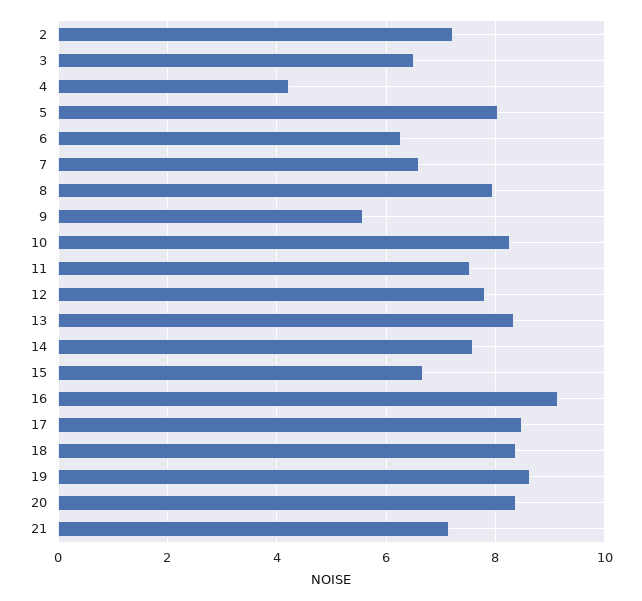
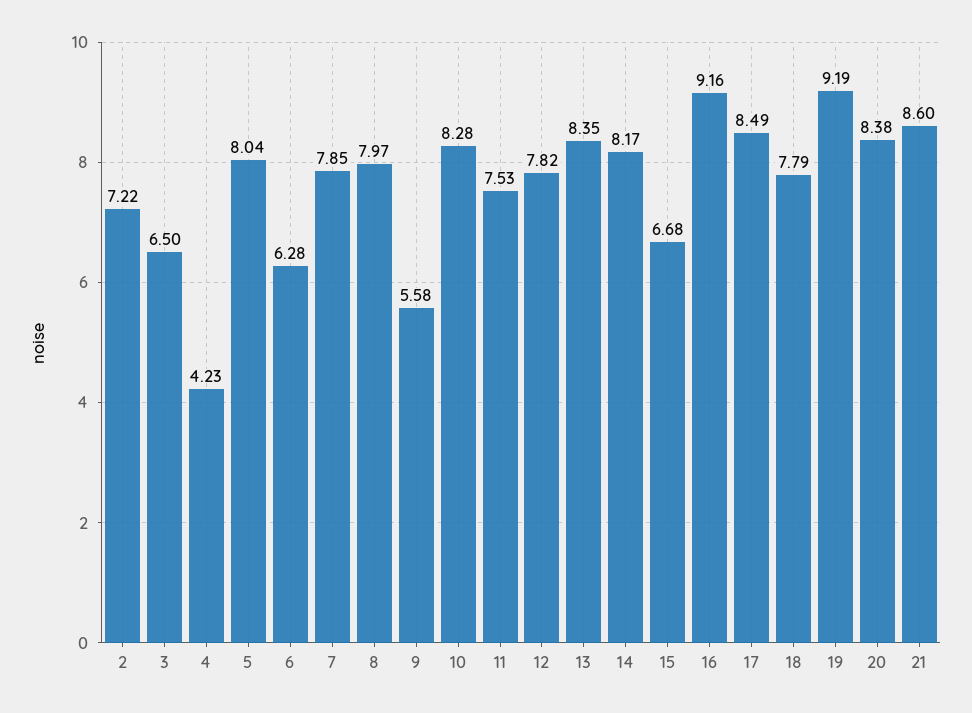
7: 6.6 -> 7.85
14: 7.6 -> 8.17
18: 8.4 -> 7.79
19: 8.6 -> 9.19
21: 7.2 -> 8.6

